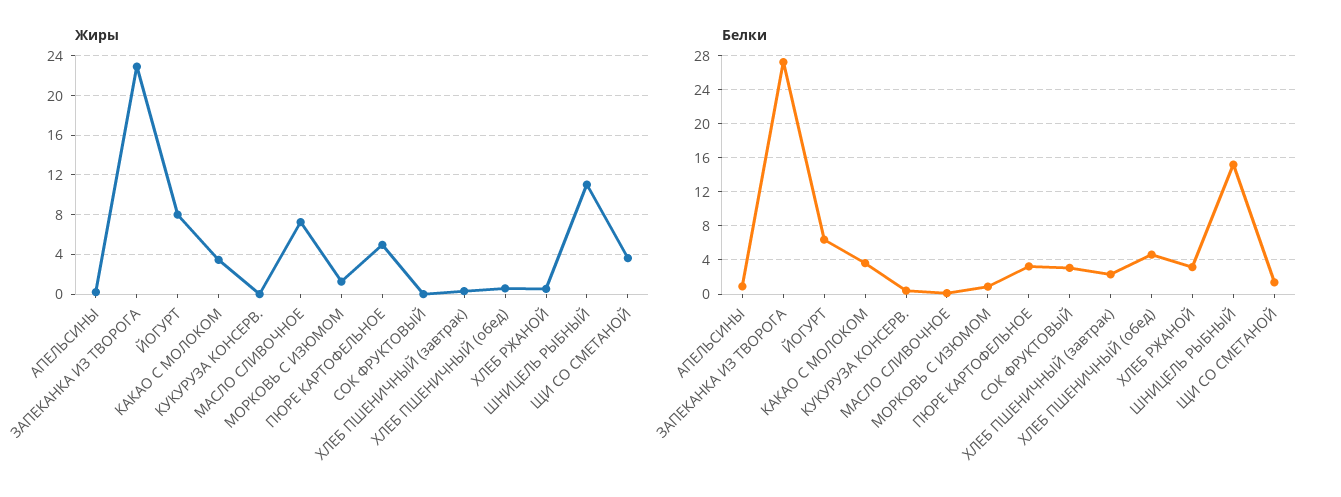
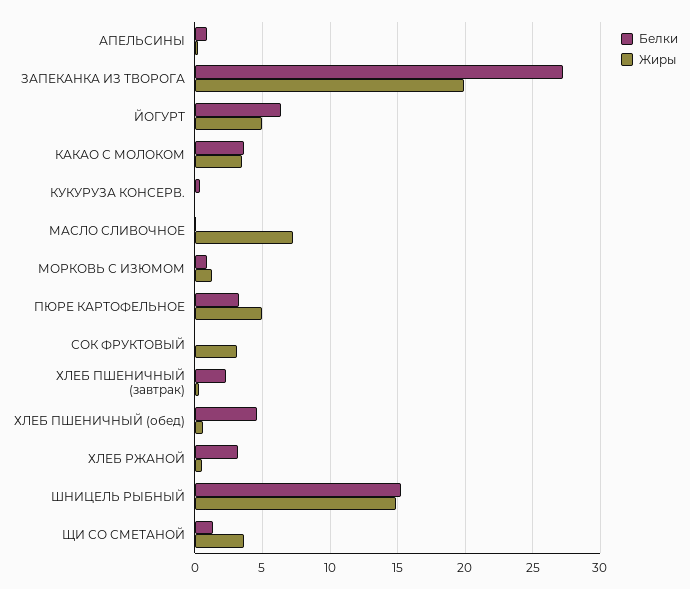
Жиры, ЗАПЕКАНКА ИЗ ТВОРОГА: 23 -> 20
Жиры, ЙОГУРТ: 8 -> 5
Жиры, СОК ФРУКТОВЫЙ: 0 -> 3
Жиры, ШНИЦЕЛЬ РЫБНЫЙ: 11 -> 15
Белки, СОК ФРУКТОВЫЙ: 3 -> 0

